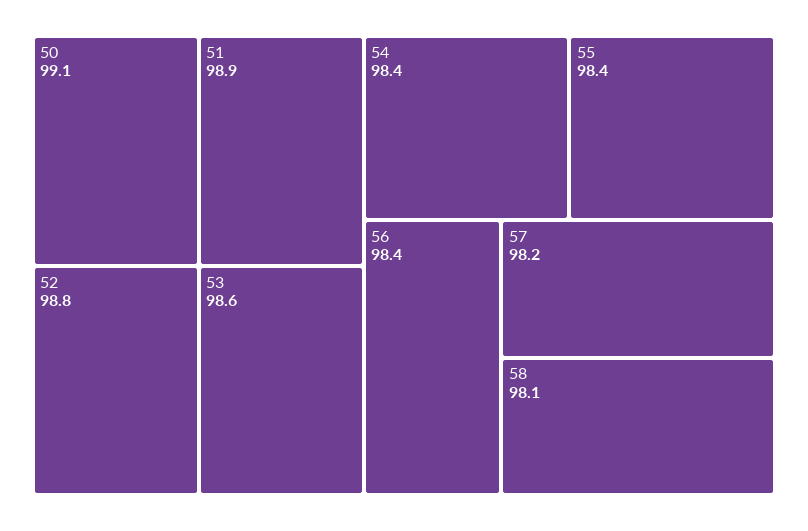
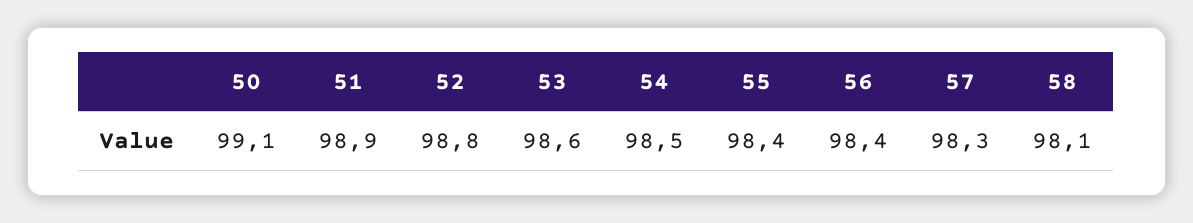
54: 98.4 -> 98.5
57: 98.2 -> 98.3

